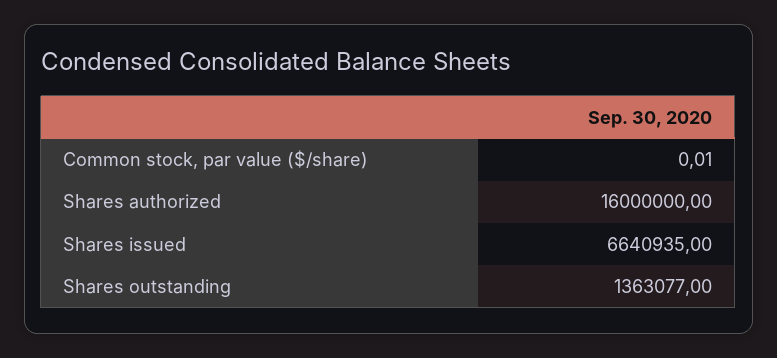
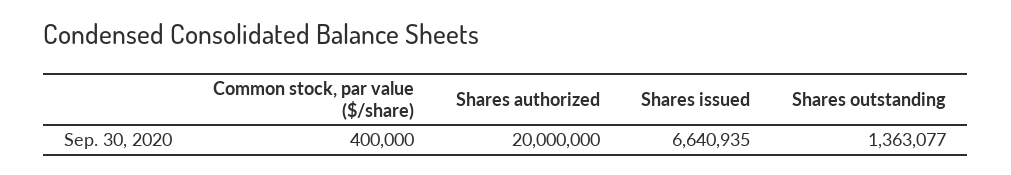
Common stock, par value ($/share): 0.01 -> 400000
Shares authorized: 16000000 -> 20000000

